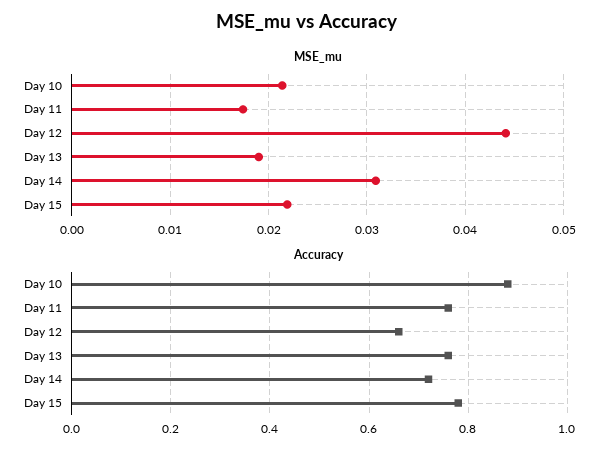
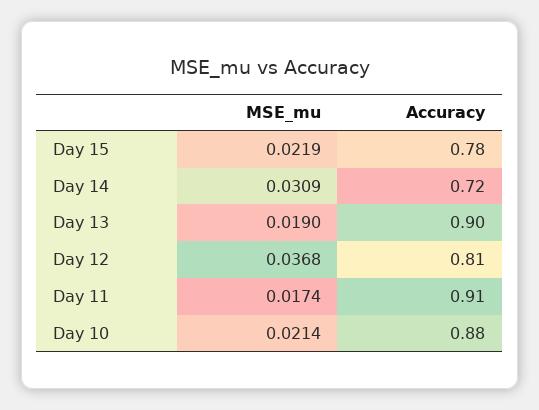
MSE_mu, Day 12: 0.044 -> 0.0368
Accuracy, Day 11: 0.75 -> 0.91
Accuracy, Day 12: 0.65 -> 0.81
Accuracy, Day 13: 0.75 -> 0.9

